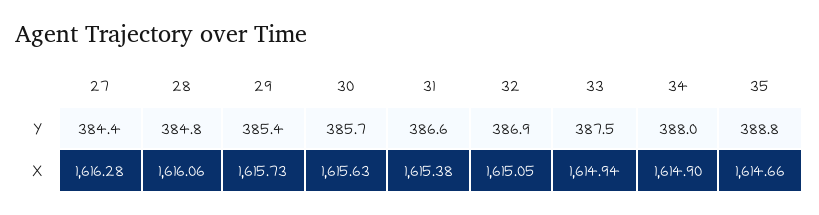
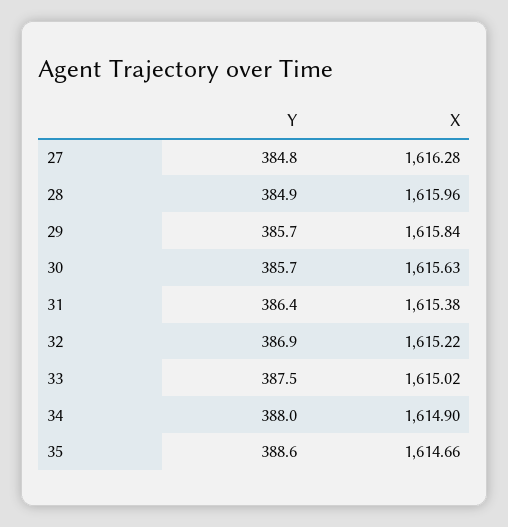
27, Y: 384.4 -> 384.8
28, Y: 384.8 -> 384.9
29, Y: 385.4 -> 385.7
31, Y: 386.6 -> 386.4
35, Y: 388.8 -> 388.6
28, X: 1616.06 -> 1615.96
29, X: 1615.73 -> 1615.84
32, X: 1615.05 -> 1615.22
33, X: 1614.94 -> 1615.02

